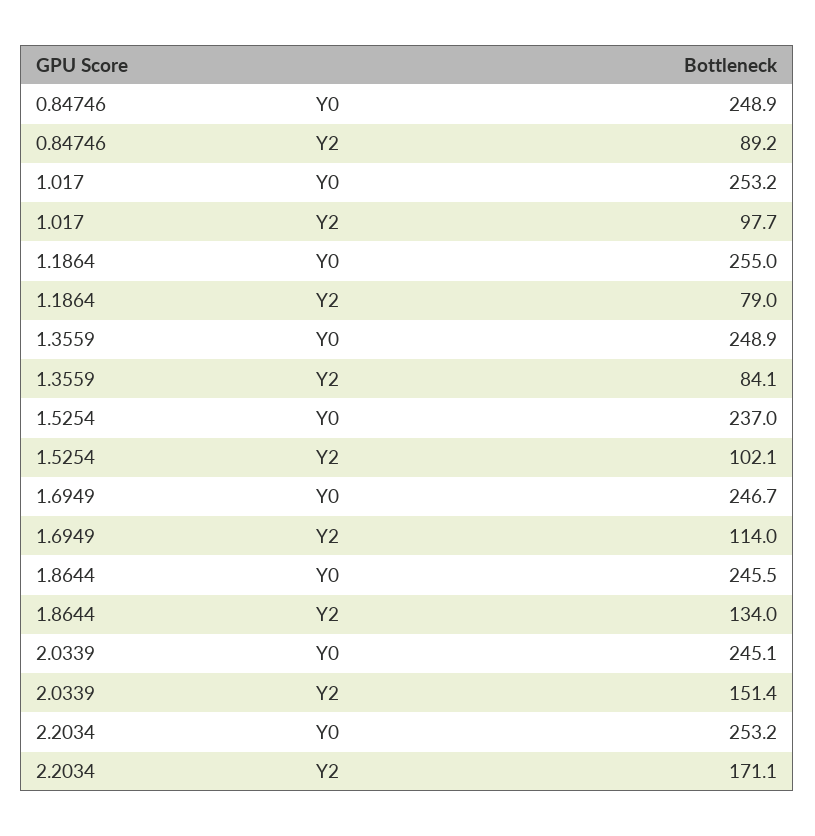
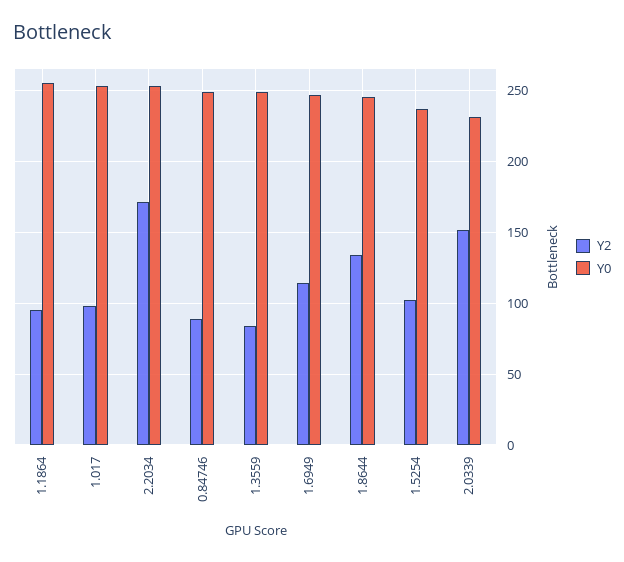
Y2, 1.1864: 79 -> 95
Y0, 2.0339: 245.1 -> 230

